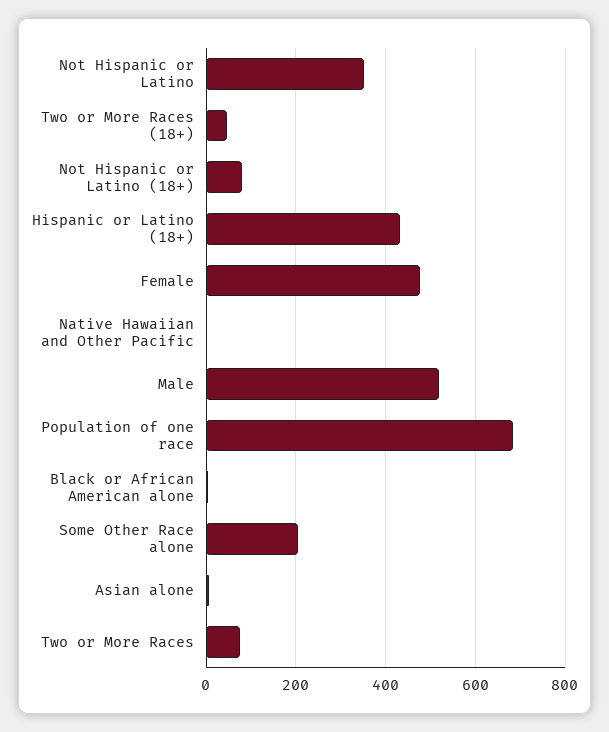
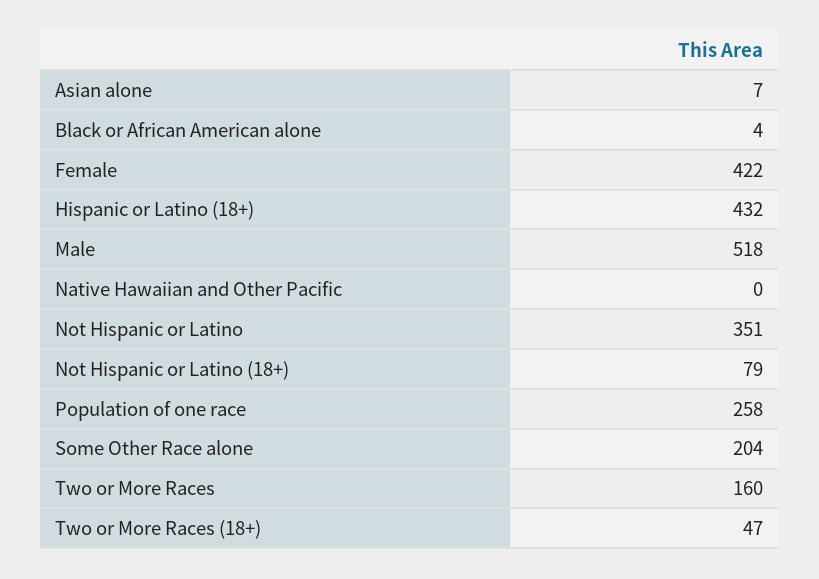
Female: 480 -> 422
Population of one race: 680 -> 258
Two or More Races: 80 -> 160

